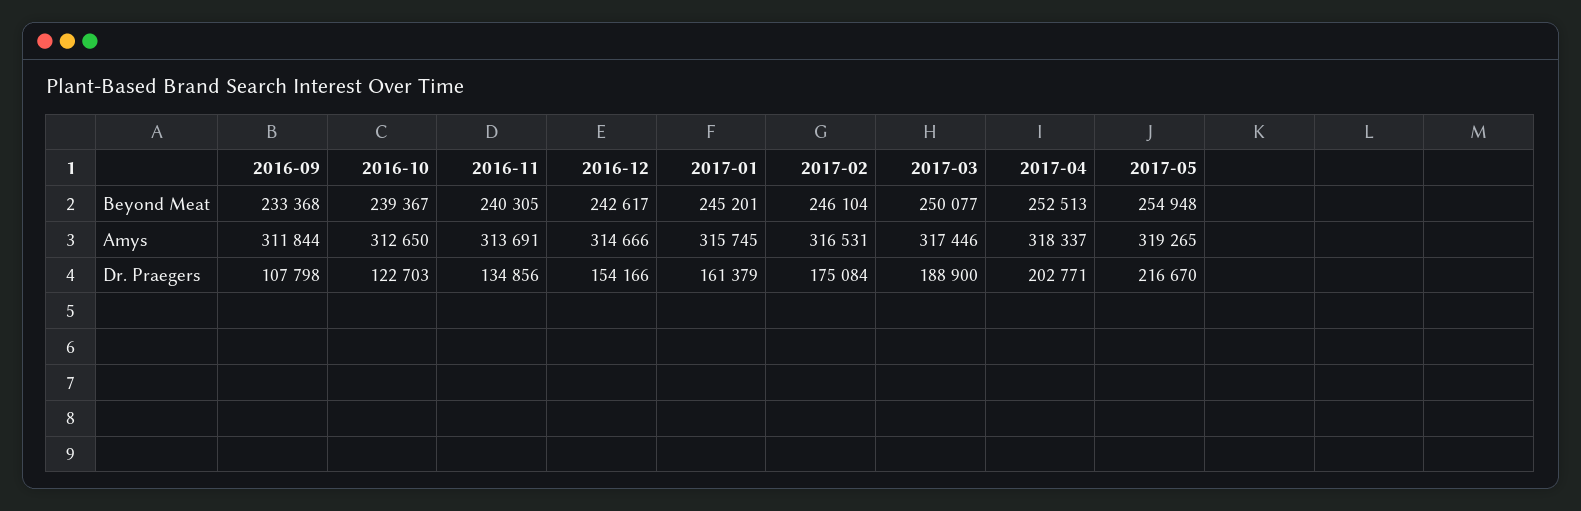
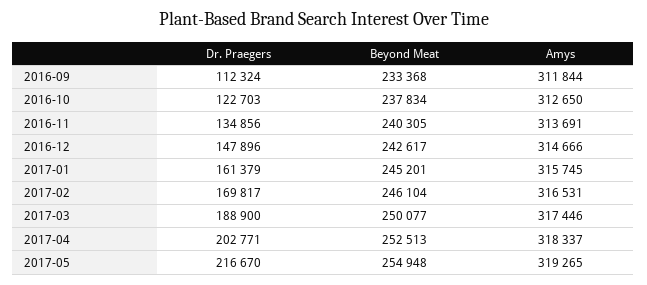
2016-10, Beyond Meat: 239367 -> 237834
2016-09, Dr. Praegers: 107798 -> 112324
2016-12, Dr. Praegers: 154166 -> 147896
2017-02, Dr. Praegers: 175084 -> 169817

